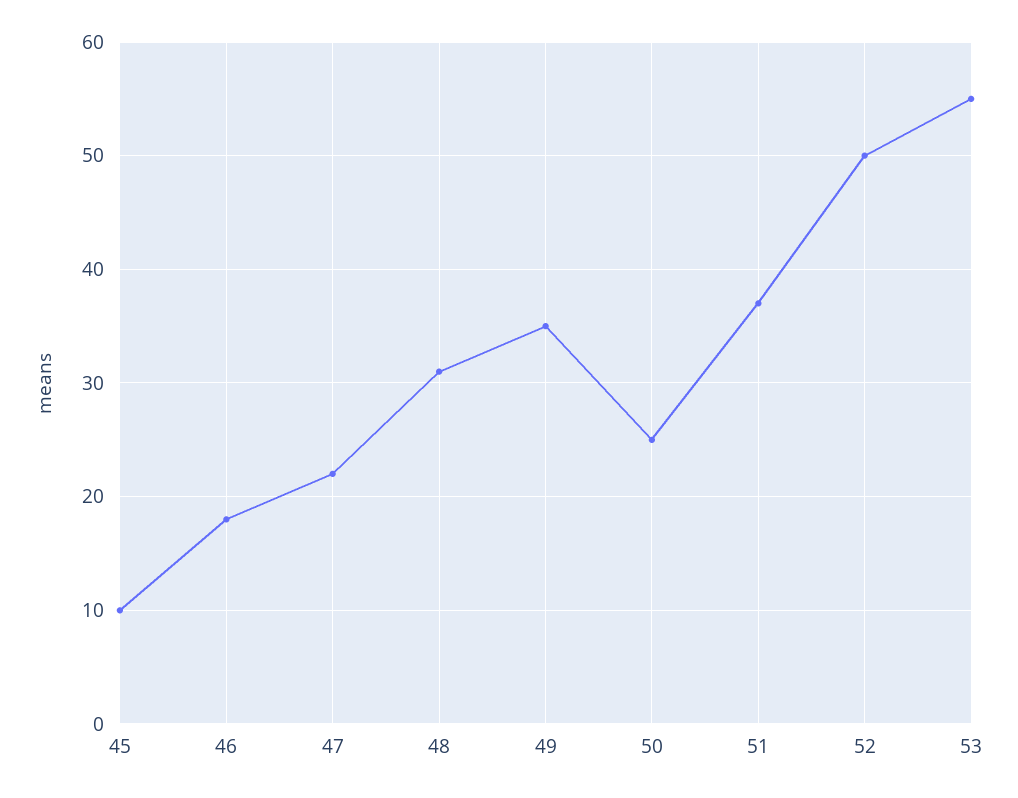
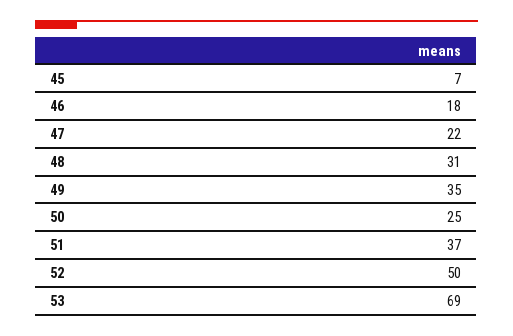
45: 10 -> 7
53: 55 -> 69

